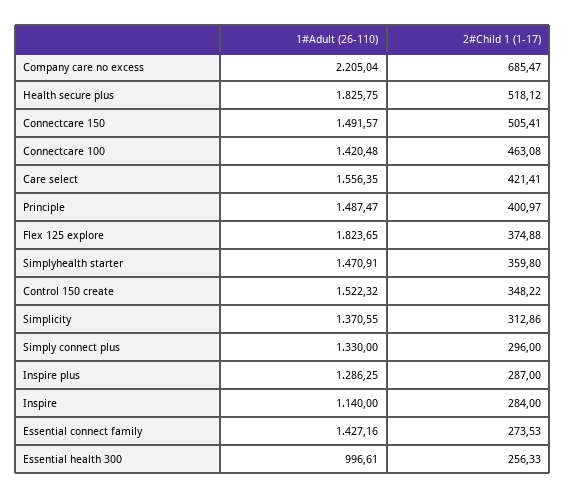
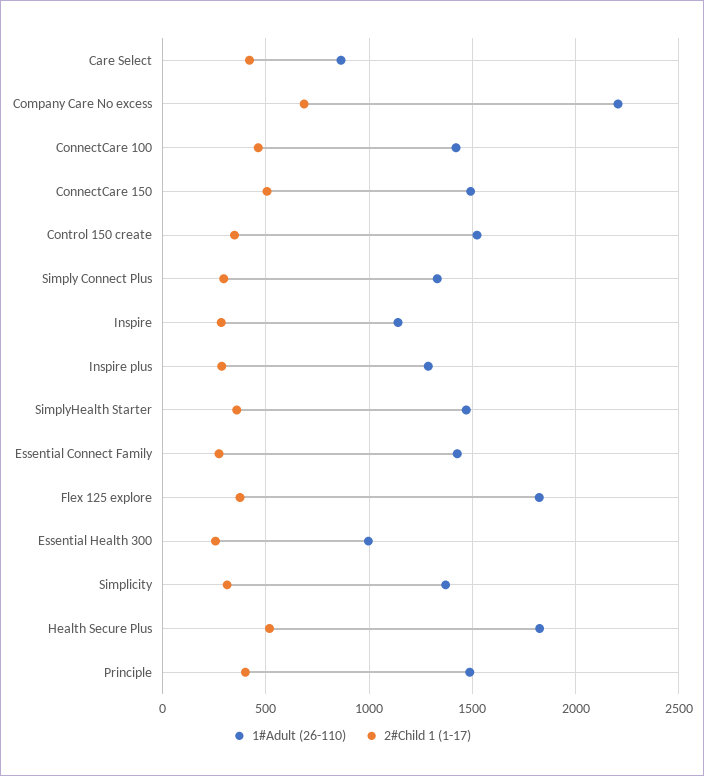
1#Adult (26-110), Care select: 1556.35 -> 850

